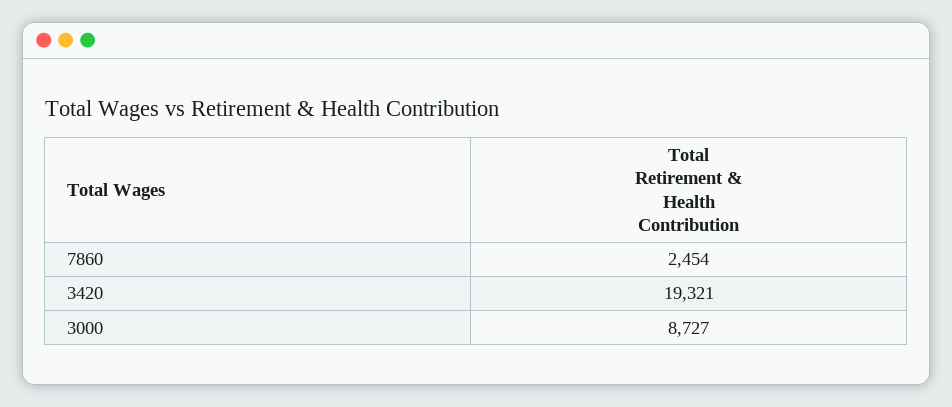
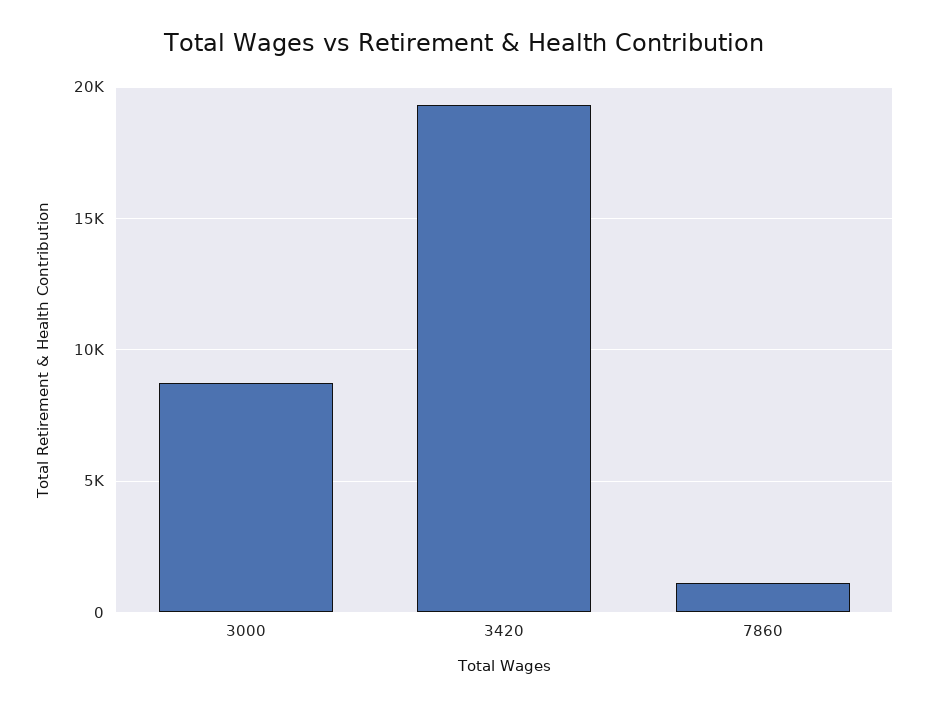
7860: 2454 -> 1000

